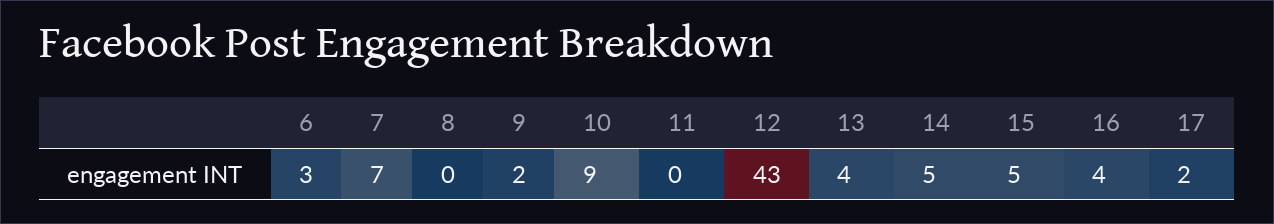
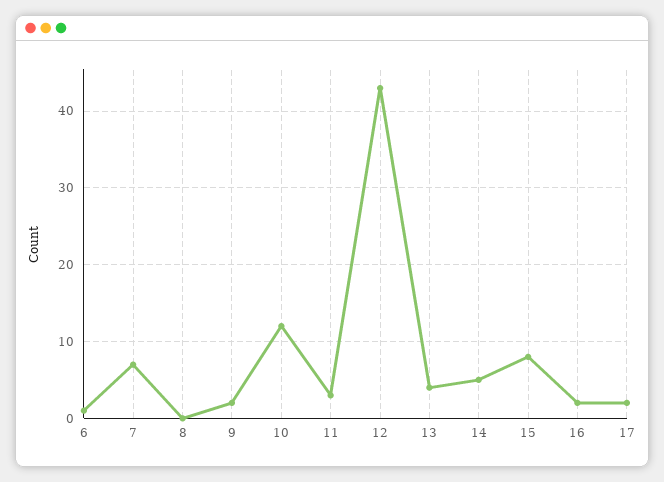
6: 3 -> 1
10: 9 -> 12
11: 0 -> 3
15: 5 -> 8
16: 4 -> 2

